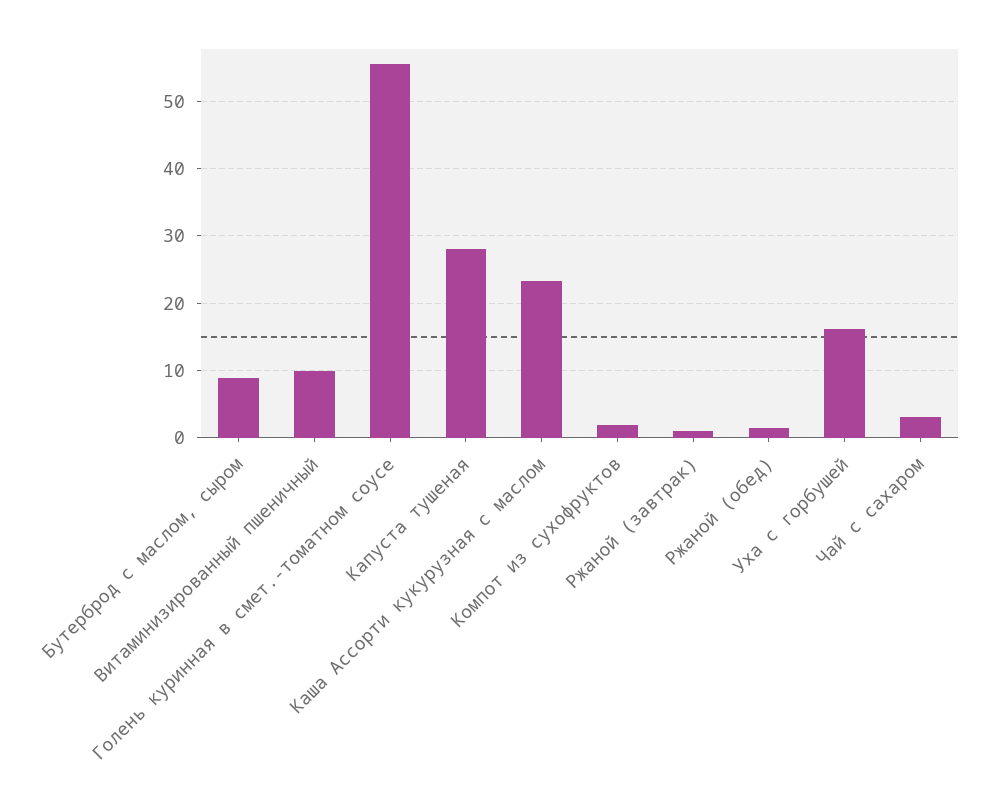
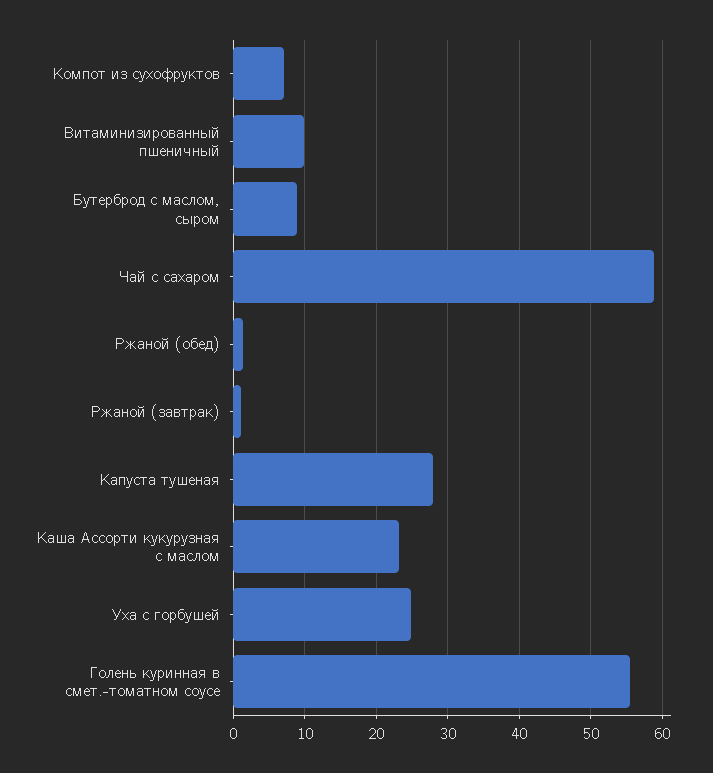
Компот из сухофруктов: 2 -> 7
Уха с горбушей: 16 -> 25
Чай с сахаром: 3 -> 59

